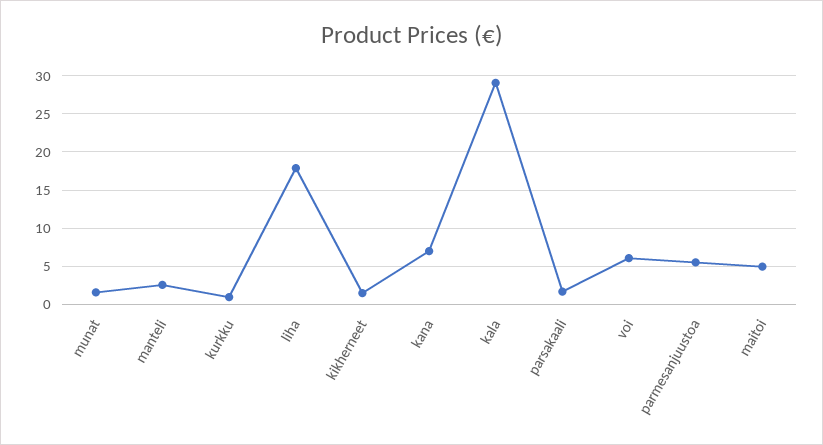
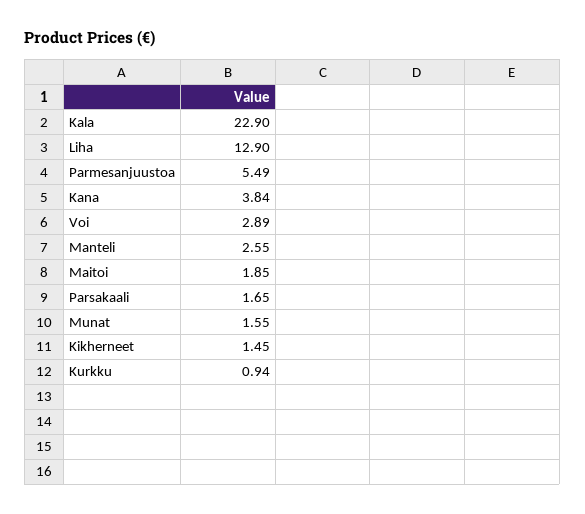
liha: 18 -> 12.9
kana: 7 -> 3.84
kala: 29 -> 22.9
voi: 6 -> 2.89
maitoi: 5 -> 1.85

